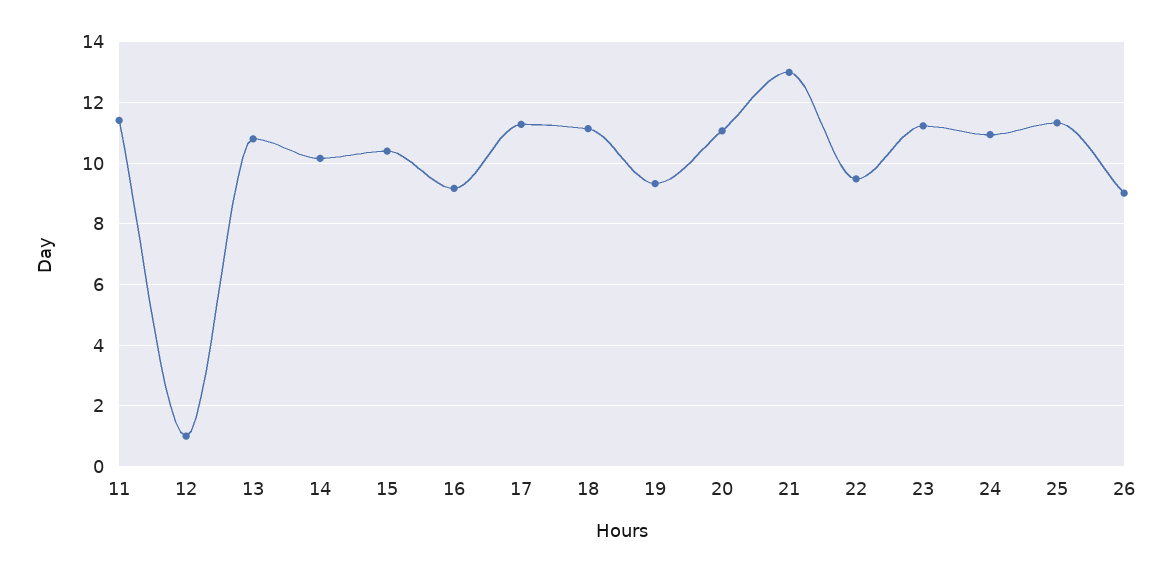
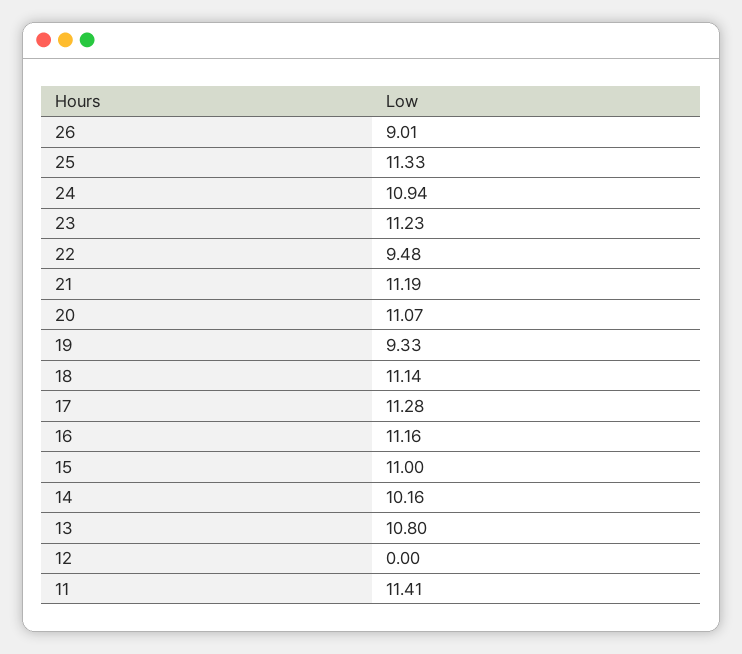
12: 1 -> 0
15: 10.4 -> 11
16: 9.2 -> 11.16
21: 13 -> 11.19

